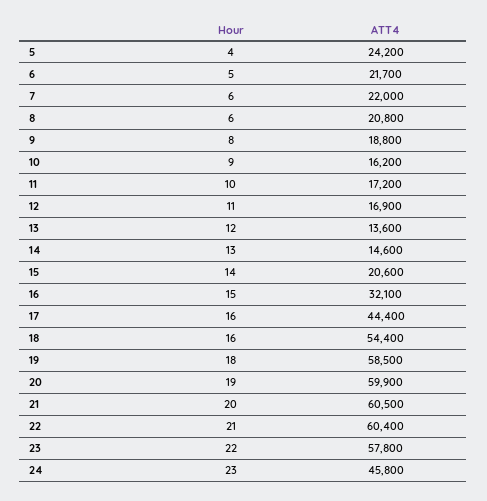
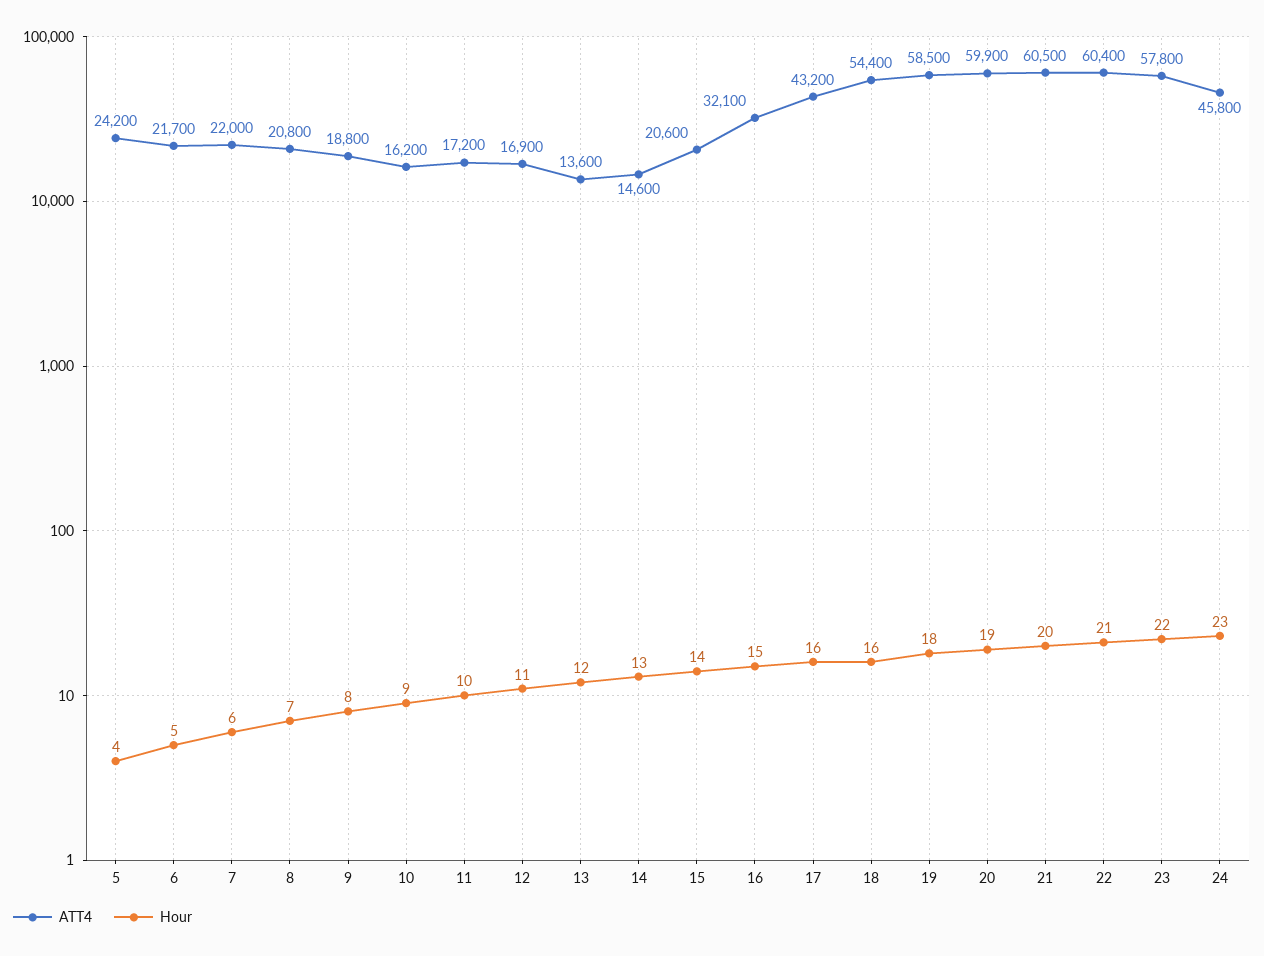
Hour, 8: 6 -> 7
ATT4, 17: 44400 -> 43200

